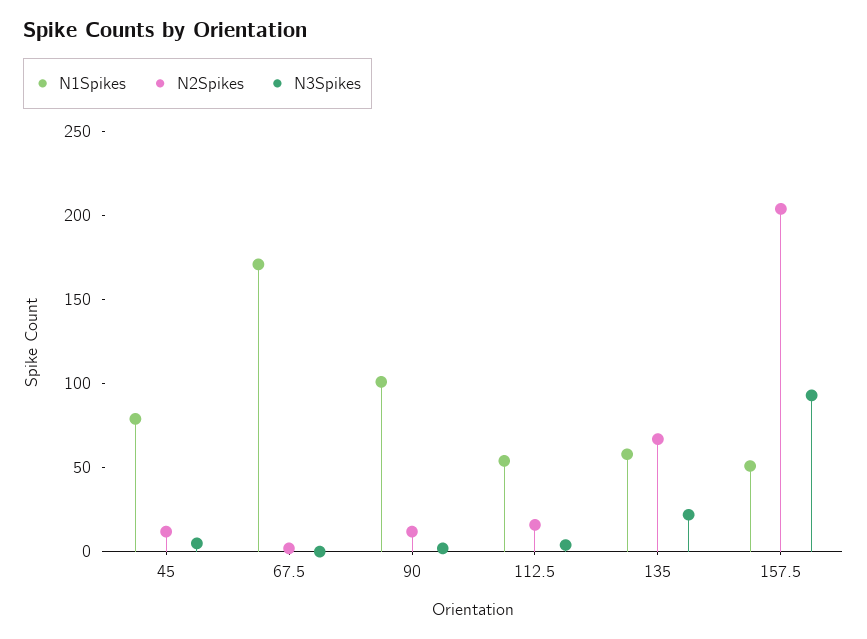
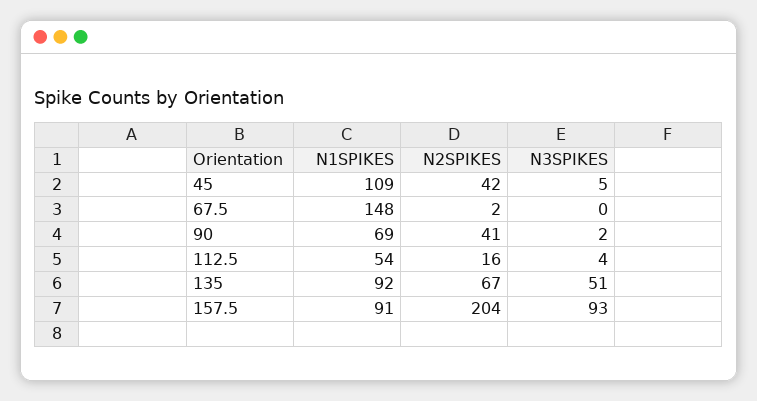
N1Spikes, 45: 80 -> 109
N2Spikes, 45: 10 -> 42
N1Spikes, 67.5: 170 -> 148
N1Spikes, 90: 100 -> 69
N2Spikes, 90: 10 -> 41
N1Spikes, 135: 60 -> 92
N3Spikes, 135: 20 -> 51
N1Spikes, 157.5: 50 -> 91

